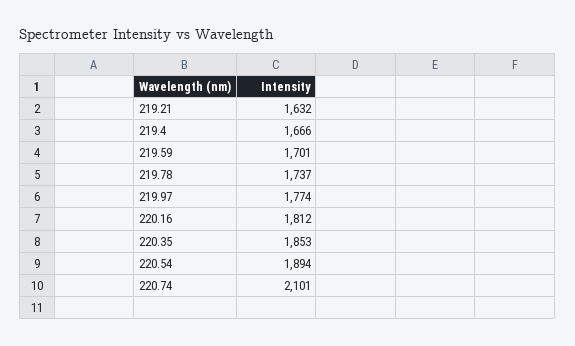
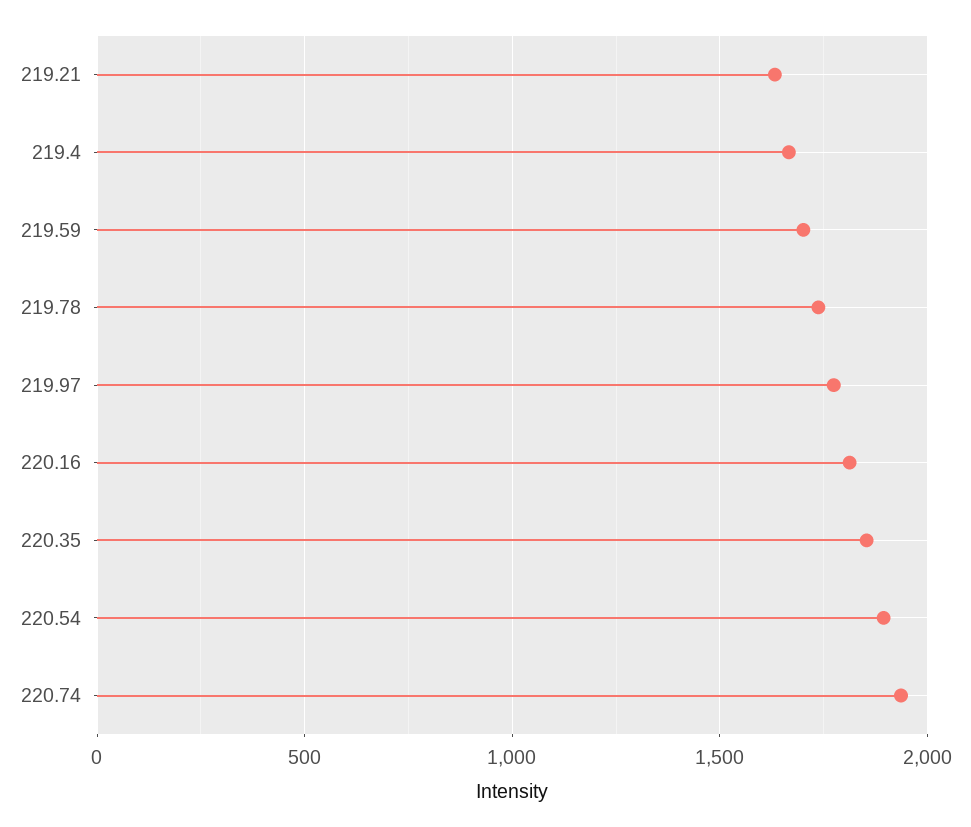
220.74: 2101 -> 1950

